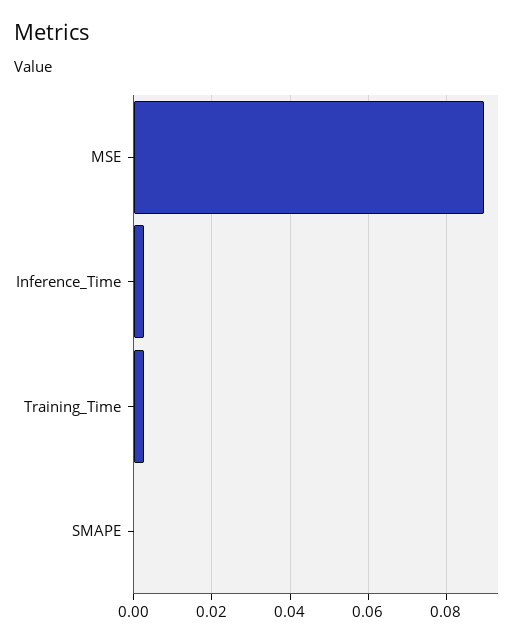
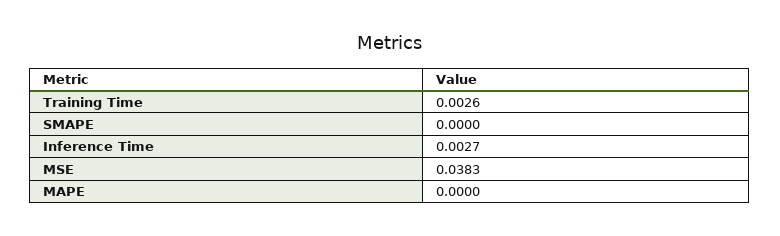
MSE: 0.09 -> 0.0383
MAPE: none -> 0

